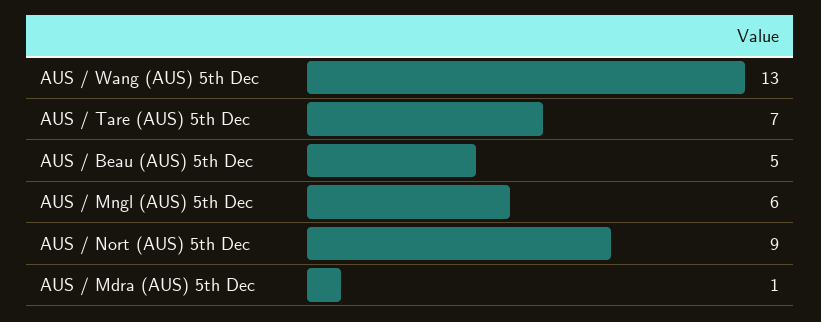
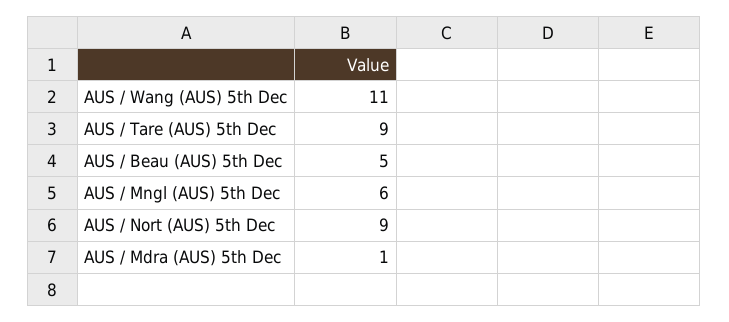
AUS / Wang (AUS) 5th Dec: 13 -> 11
AUS / Tare (AUS) 5th Dec: 7 -> 9

